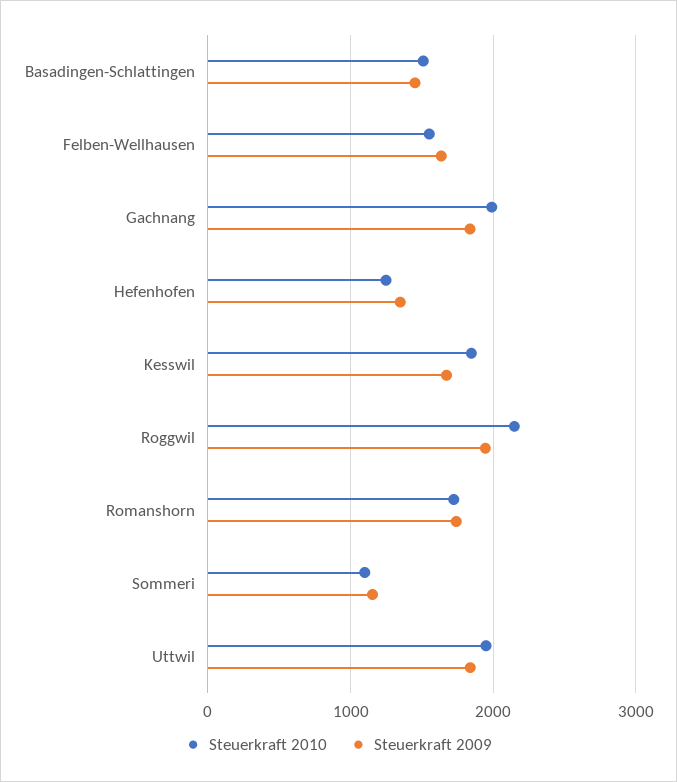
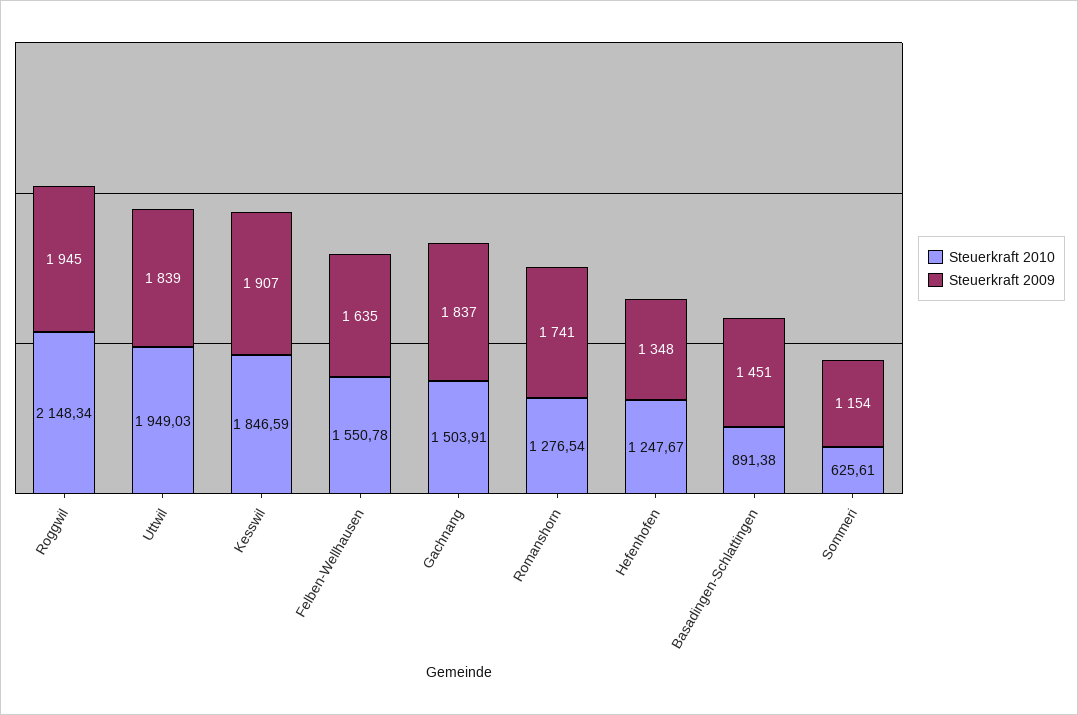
Steuerkraft 2010, Basadingen-Schlattingen: 1500 -> 891.38
Steuerkraft 2010, Gachnang: 2000 -> 1503.91
Steuerkraft 2009, Kesswil: 1700 -> 1907
Steuerkraft 2010, Romanshorn: 1700 -> 1276.54
Steuerkraft 2010, Sommeri: 1100 -> 625.61

